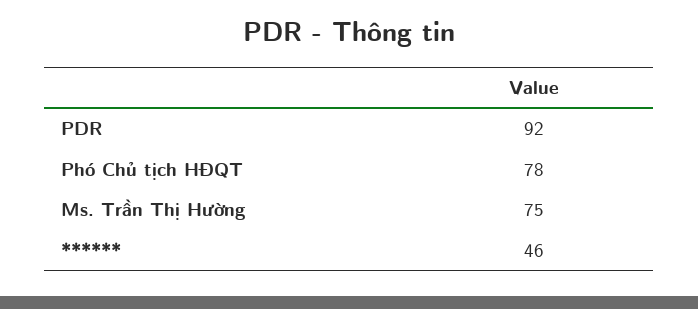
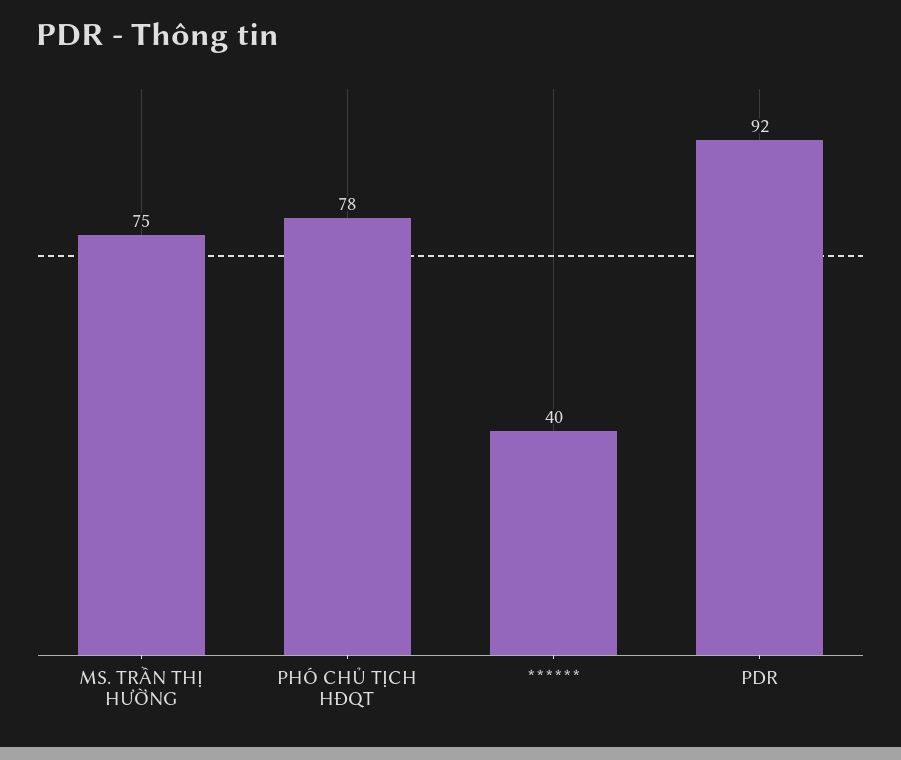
******: 46 -> 40

